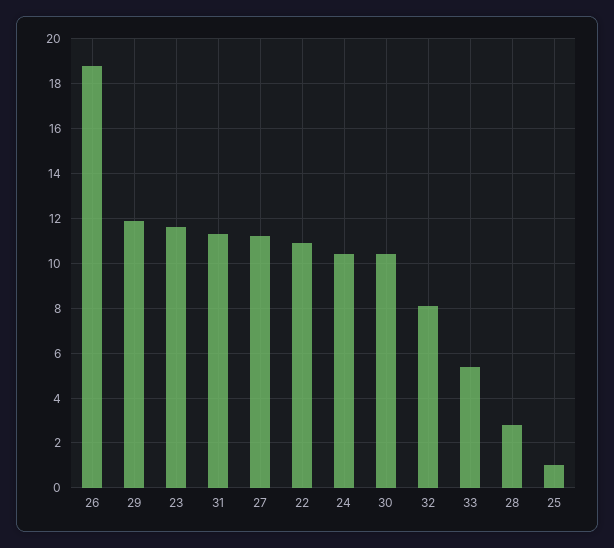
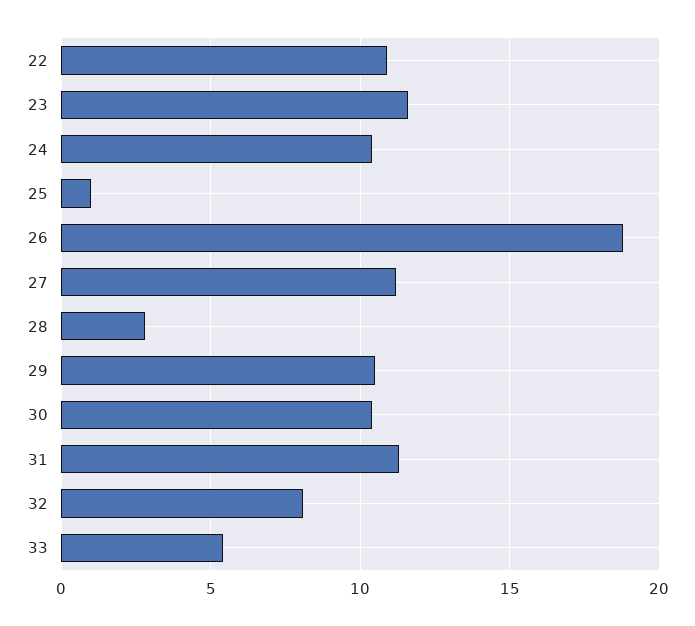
29: 12 -> 10.5

